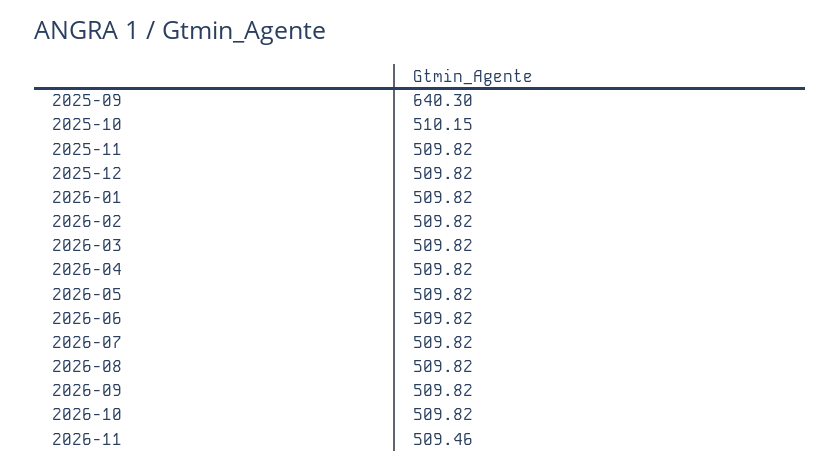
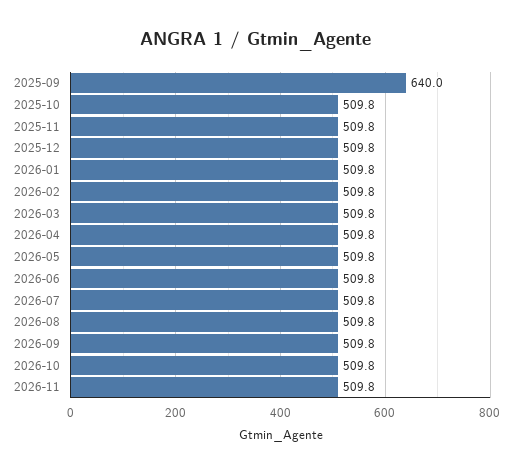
2025-09: 640.3 -> 640
2025-10: 510.15 -> 509.8
2026-11: 509.46 -> 509.8

